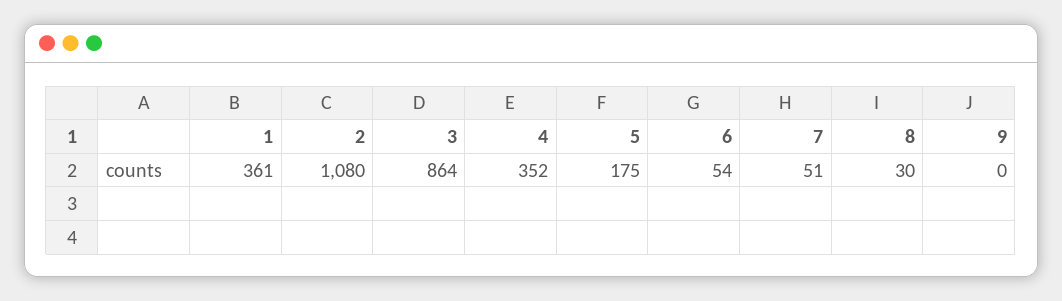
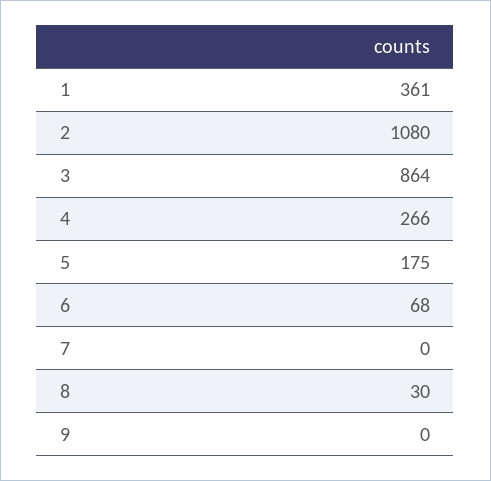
4: 352 -> 266
6: 54 -> 68
7: 51 -> 0

